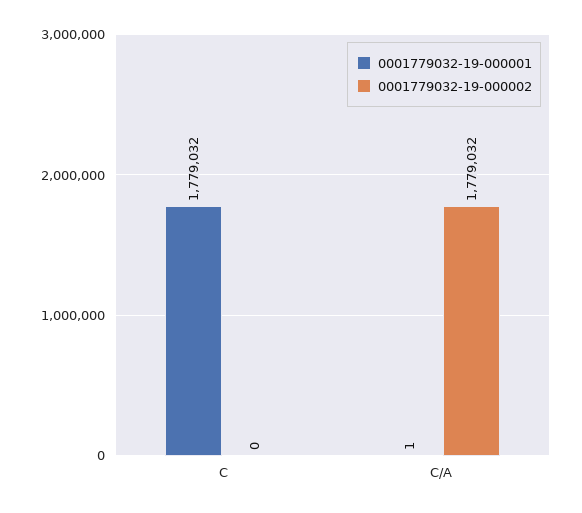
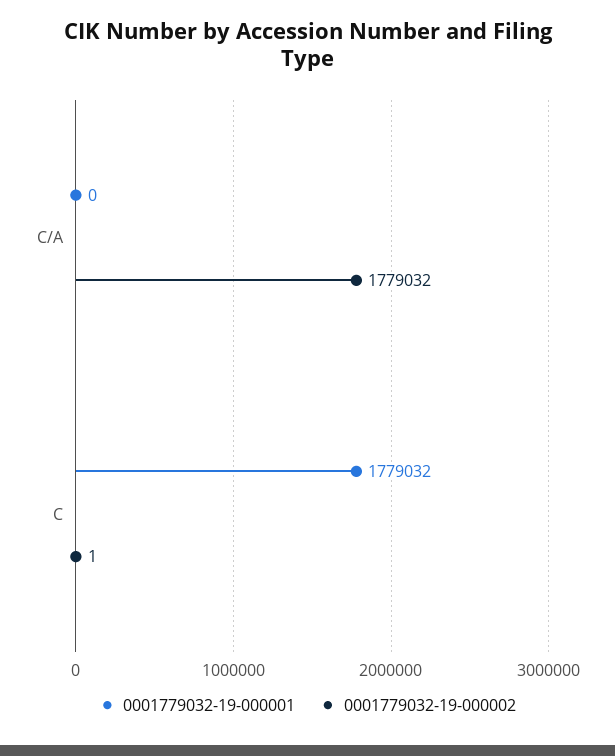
0001779032-19-000002, C: 0 -> 1
0001779032-19-000001, C/A: 1 -> 0

